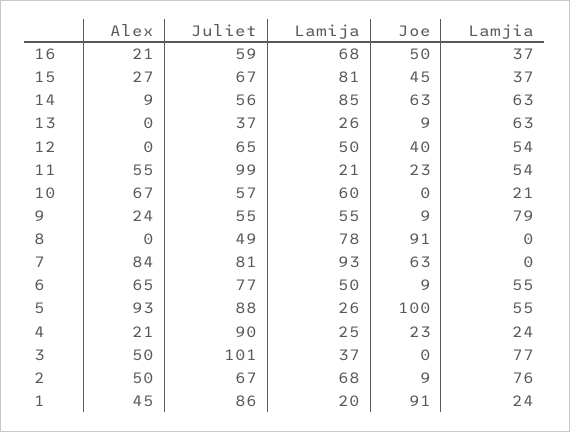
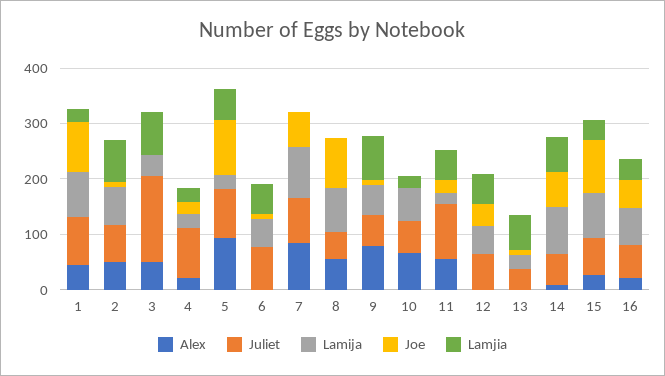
Joe, 15: 45 -> 100
Alex, 9: 24 -> 80
Alex, 8: 0 -> 60
Alex, 6: 65 -> 0
Juliet, 3: 101 -> 160
Lamija, 1: 20 -> 80

